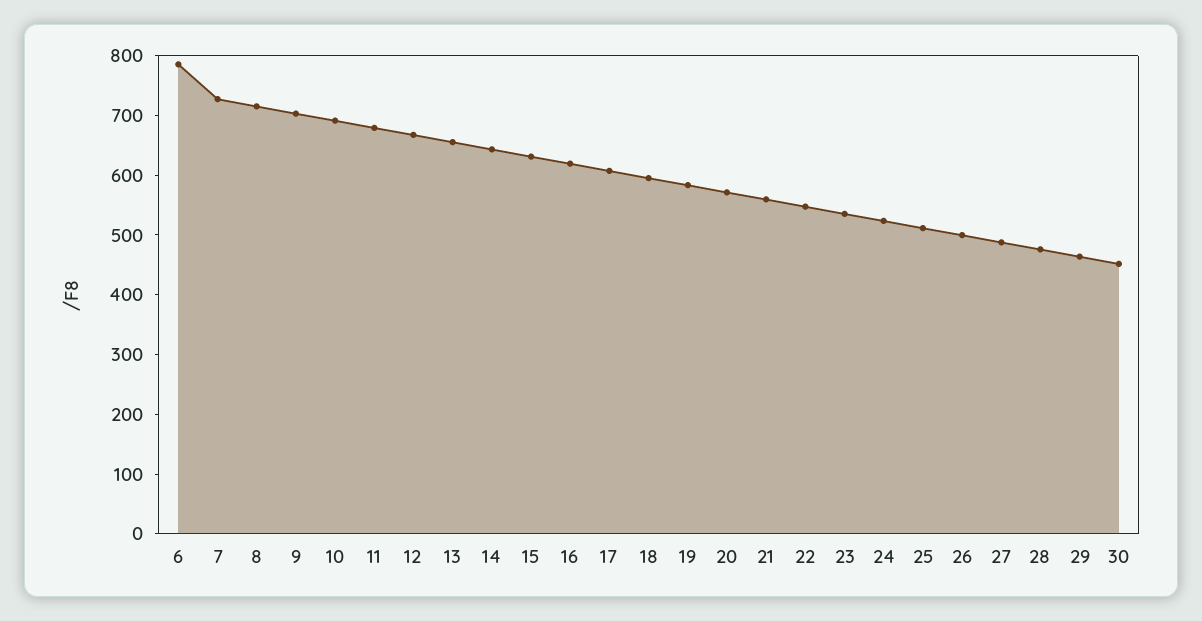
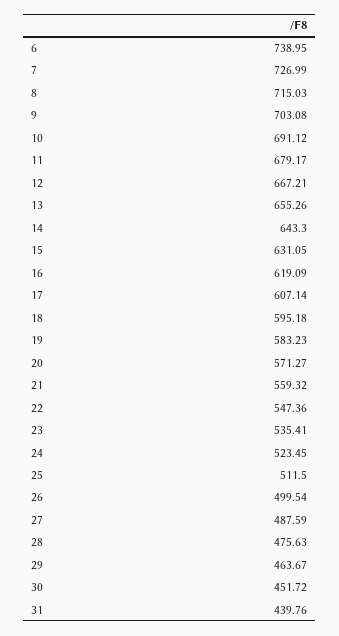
6: 780 -> 738.95
31: none -> 439.76

